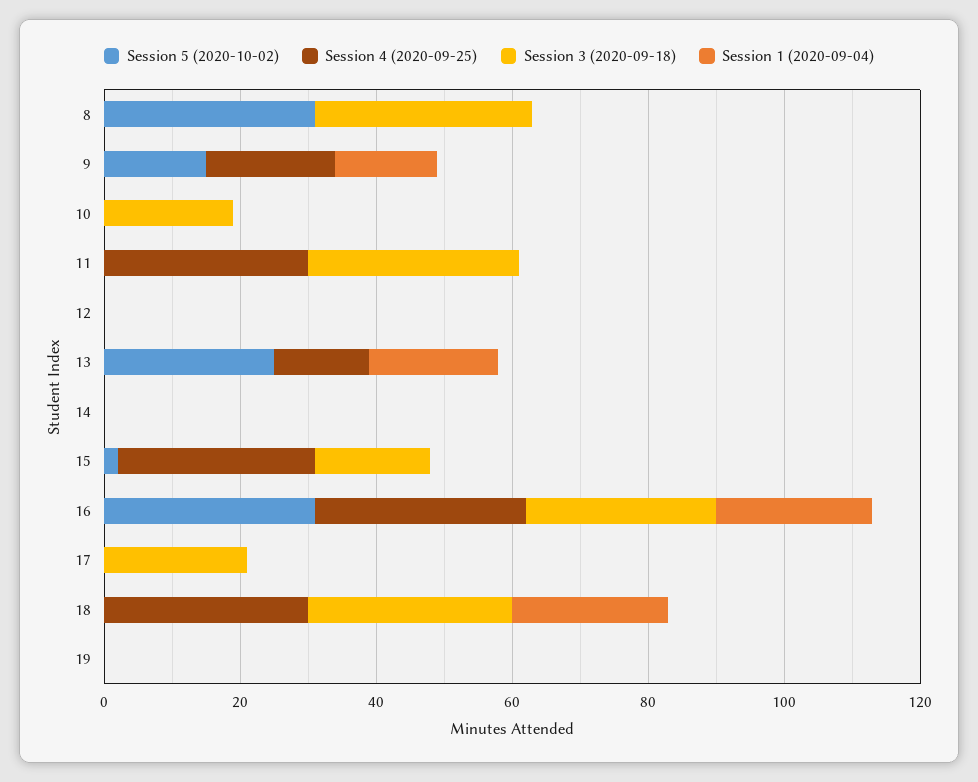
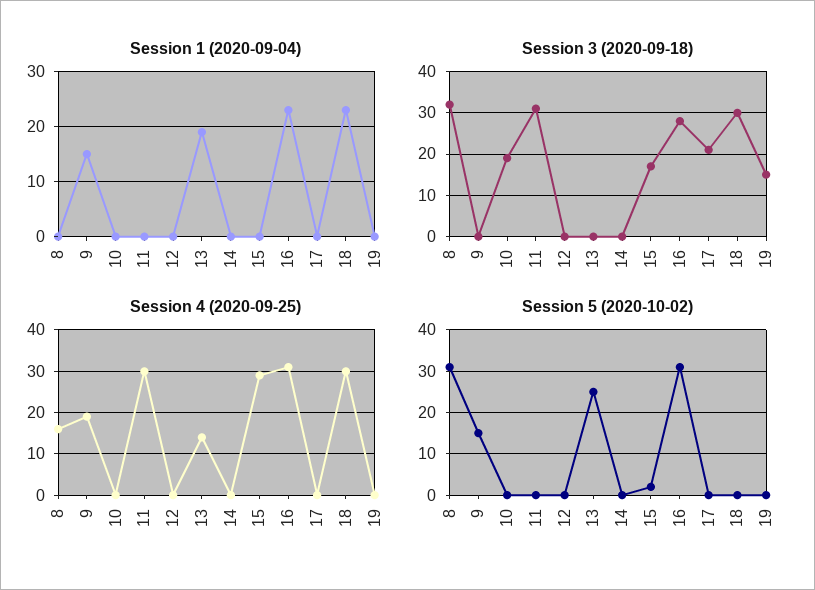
Session 4 (2020-09-25), 8: 0 -> 15
Session 3 (2020-09-18), 19: 0 -> 15

